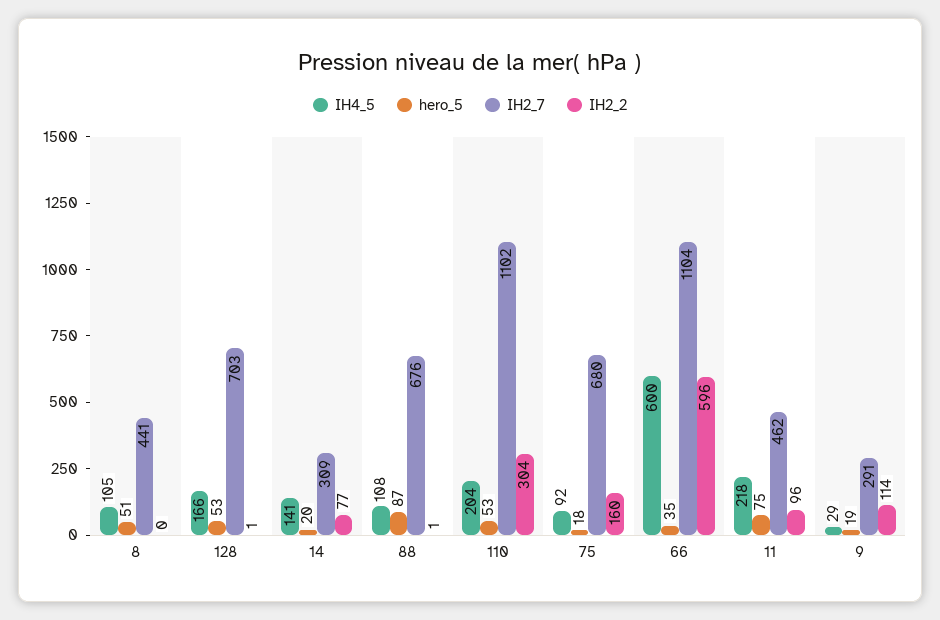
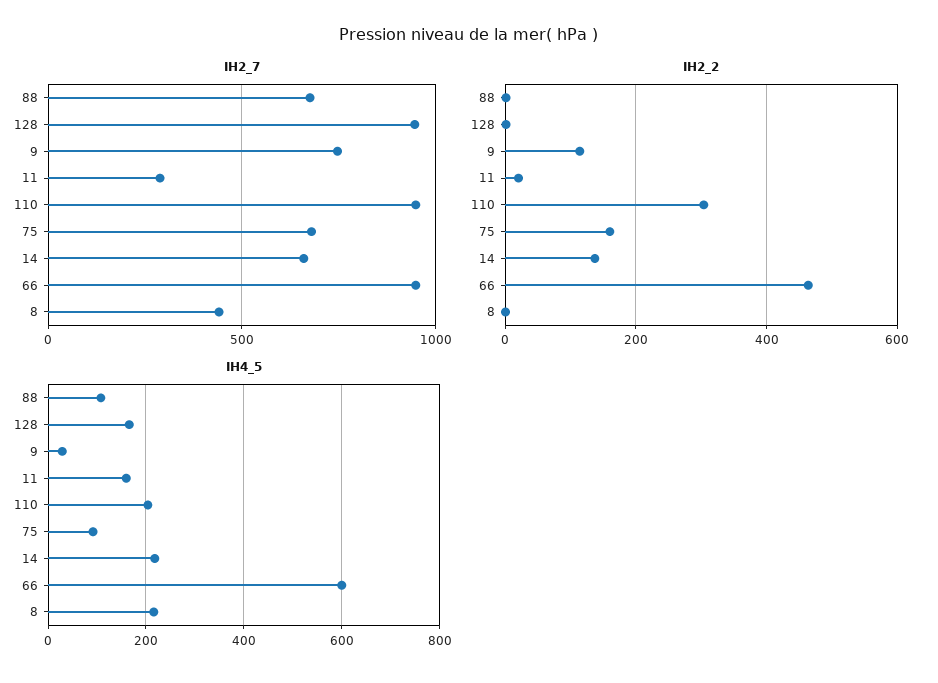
IH4_5, 8: 105 -> 220
hero_5, 8: 51 -> none
hero_5, 128: 53 -> none
IH2_7, 128: 703 -> 950
IH4_5, 14: 141 -> 220
hero_5, 14: 20 -> none
IH2_7, 14: 309 -> 650
IH2_2, 14: 77 -> 140
hero_5, 88: 87 -> none
hero_5, 110: 53 -> none
IH2_7, 110: 1102 -> 950
hero_5, 75: 18 -> none
hero_5, 66: 35 -> none
IH2_7, 66: 1104 -> 950
IH2_2, 66: 596 -> 460
IH4_5, 11: 218 -> 160
hero_5, 11: 75 -> none
IH2_7, 11: 462 -> 300
IH2_2, 11: 96 -> 20
hero_5, 9: 19 -> none
IH2_7, 9: 291 -> 750

